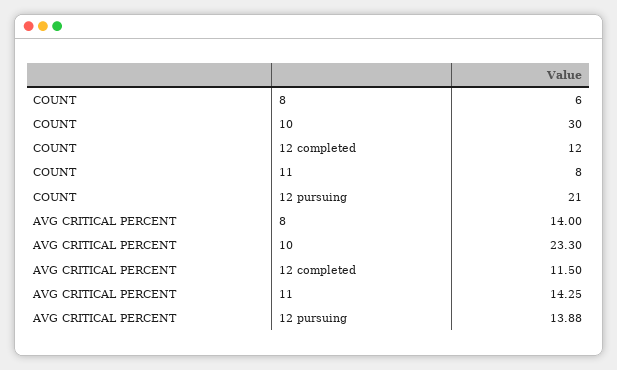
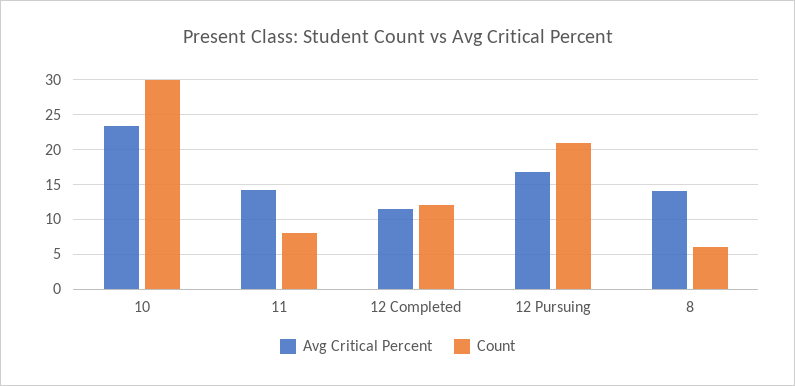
AVG CRITICAL PERCENT, 12 pursuing: 13.88 -> 17

